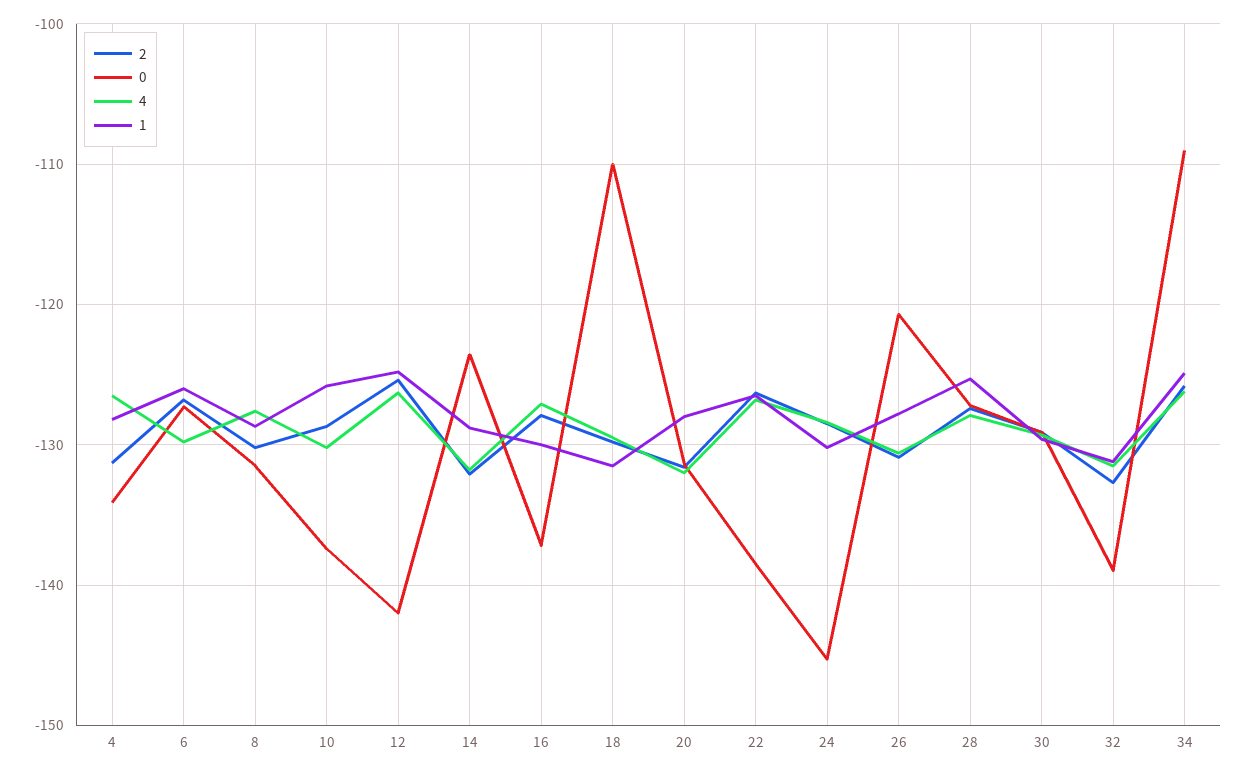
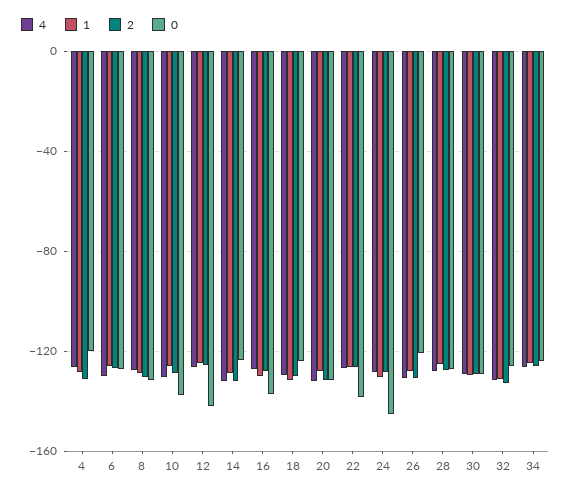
0, 4: -134 -> -120
0, 18: -110 -> -125
0, 32: -139 -> -125
0, 34: -109 -> -125

